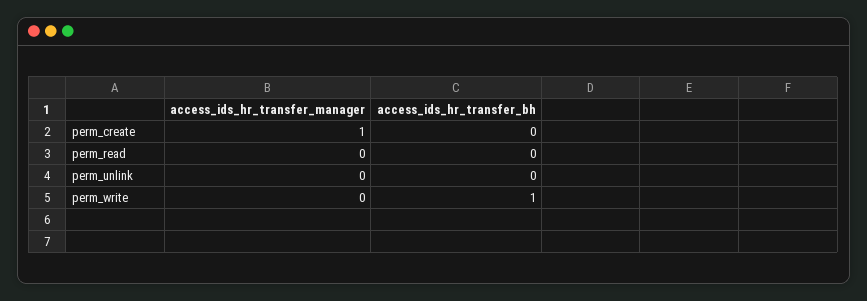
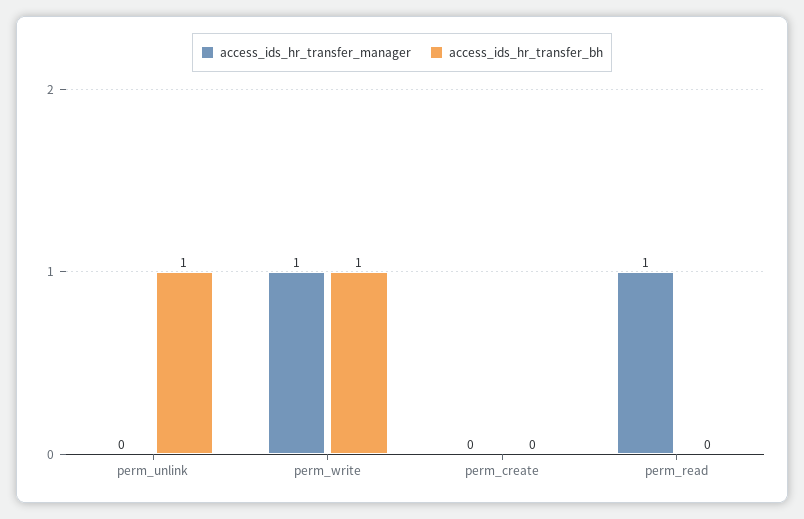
access_ids_hr_transfer_manager, perm_create: 1 -> 0
access_ids_hr_transfer_manager, perm_read: 0 -> 1
access_ids_hr_transfer_bh, perm_unlink: 0 -> 1
access_ids_hr_transfer_manager, perm_write: 0 -> 1

